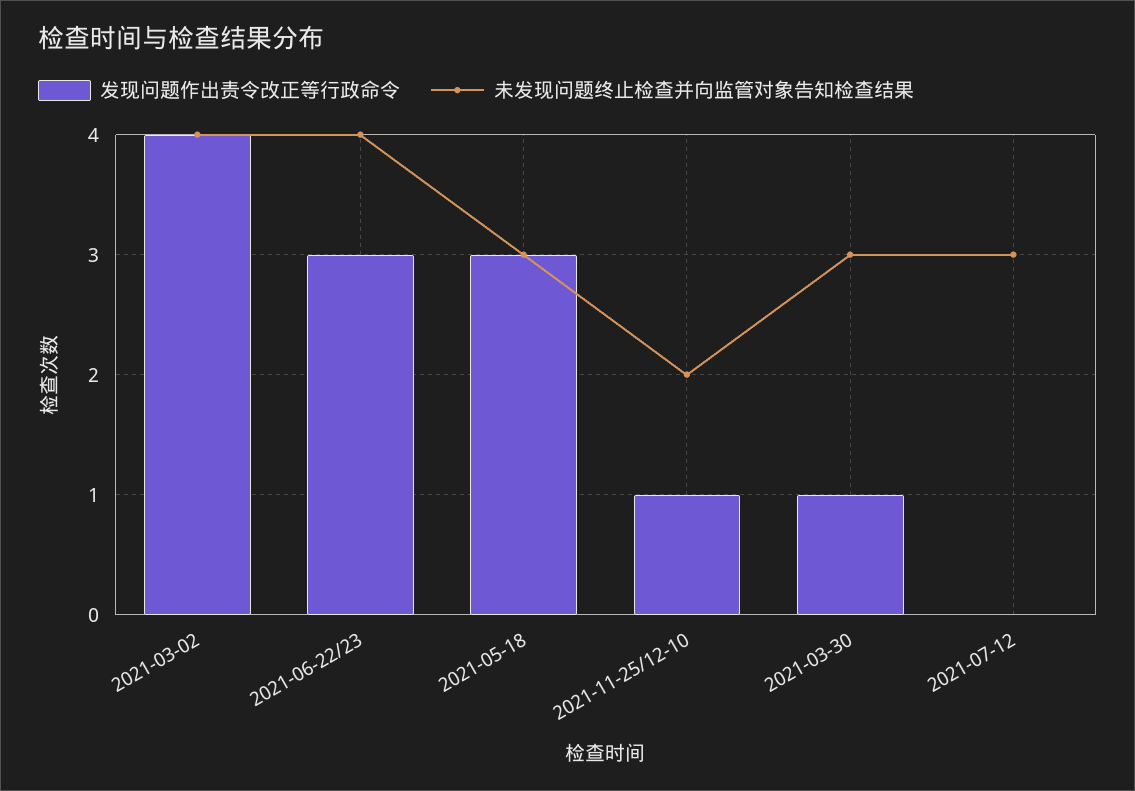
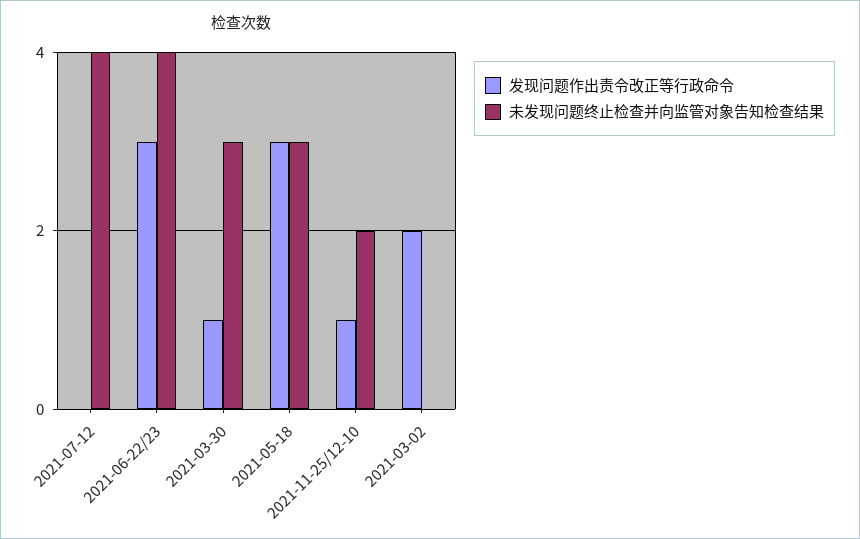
发现问题作出责令改正等行政命令, 2021-03-02: 4 -> 2
未发现问题终止检查并向监管对象告知检查结果, 2021-03-02: 4 -> 0
未发现问题终止检查并向监管对象告知检查结果, 2021-07-12: 3 -> 4

